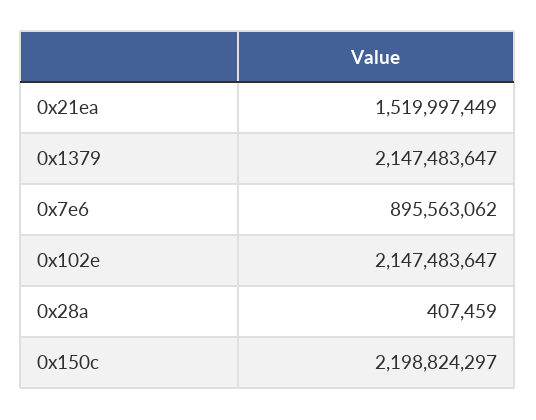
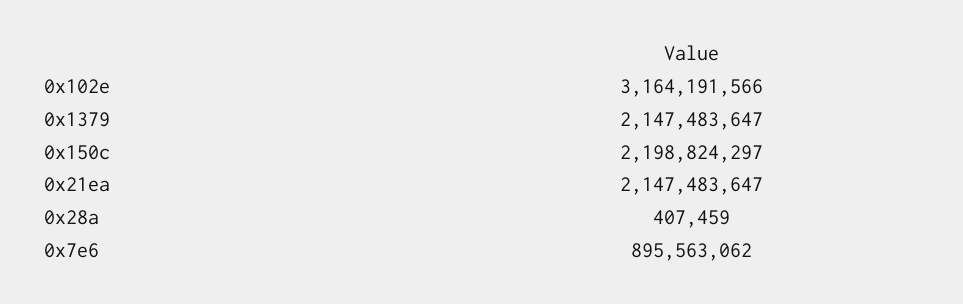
0x21ea: 1519997449 -> 2147483647
0x102e: 2147483647 -> 3164191566

